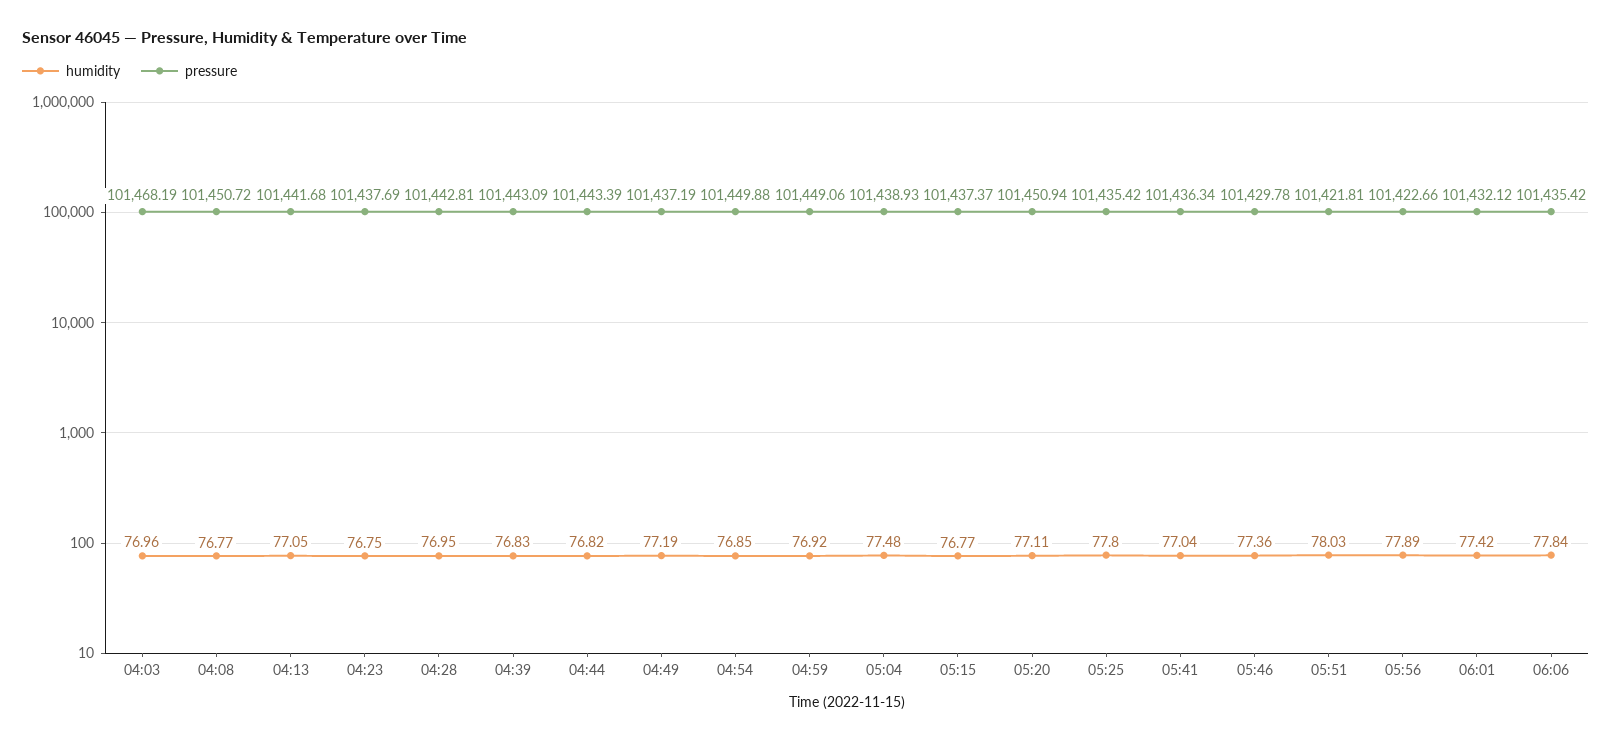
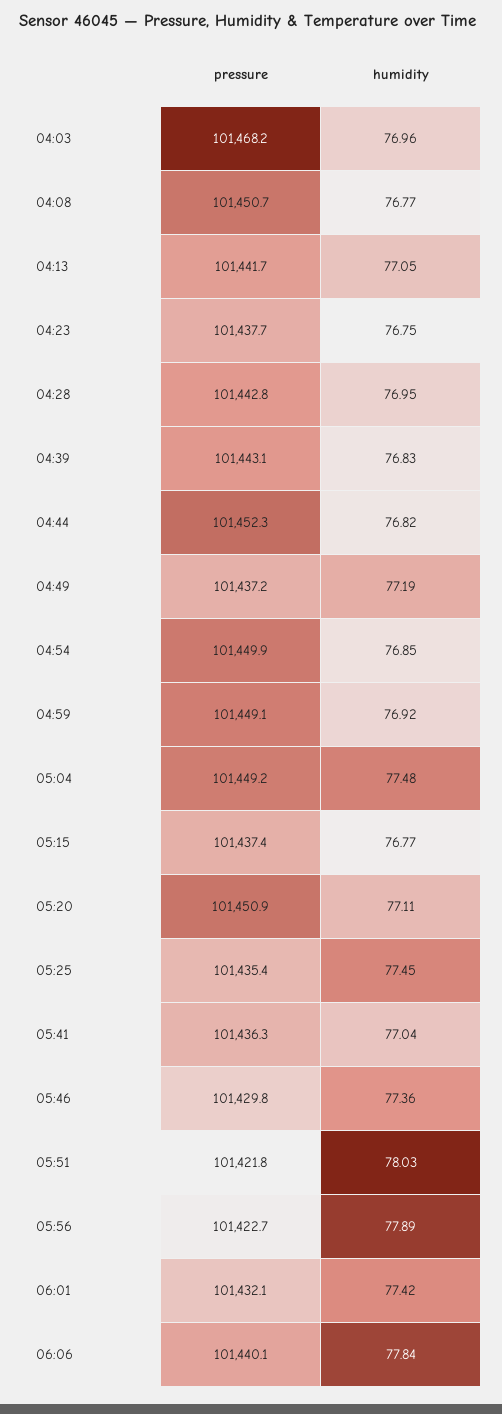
pressure, 04:44: 101443.39 -> 101452.3
pressure, 05:04: 101438.93 -> 101449.2
humidity, 05:25: 77.8 -> 77.45
pressure, 06:06: 101435.42 -> 101440.1

